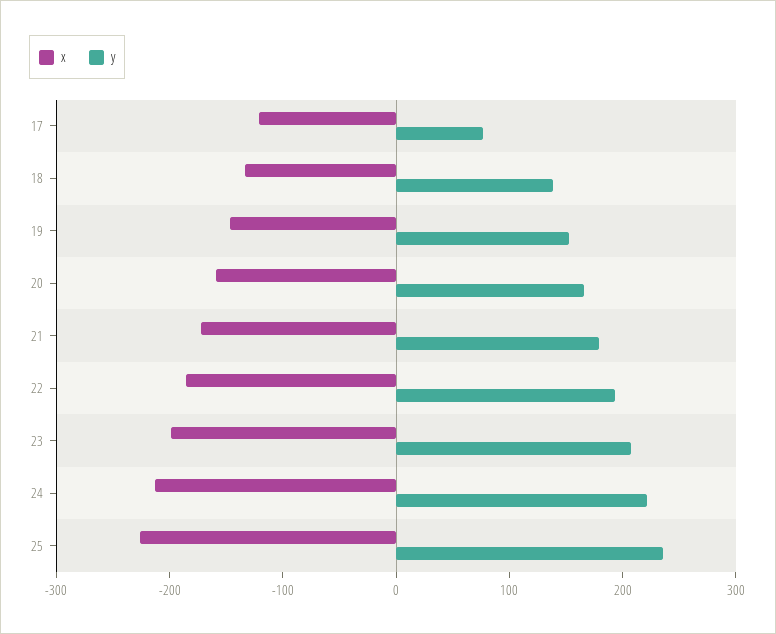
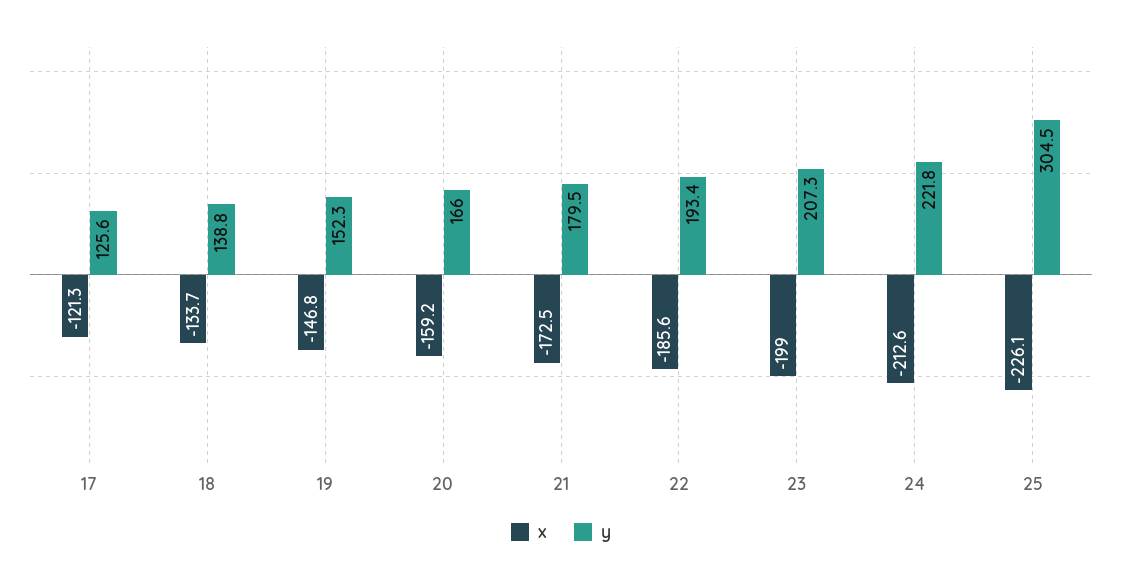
y, 17: 80 -> 125.6
y, 25: 240 -> 304.5

